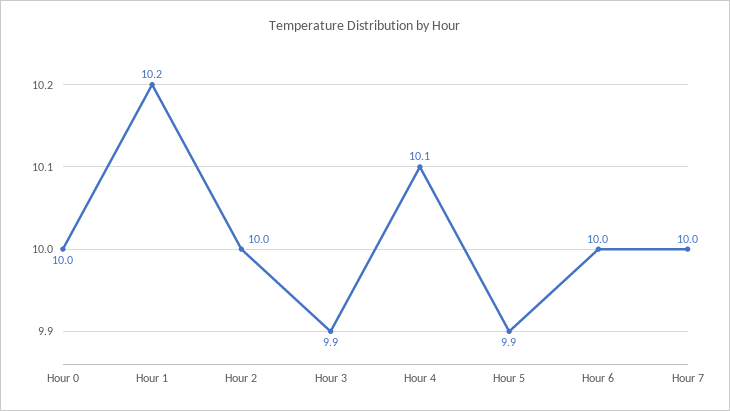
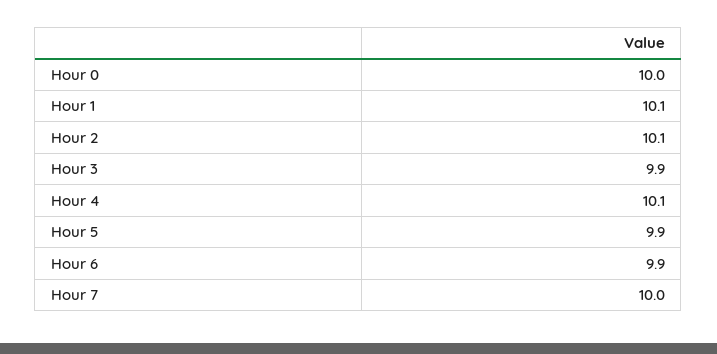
Hour 1: 10.2 -> 10.1
Hour 2: 10 -> 10.1
Hour 6: 10 -> 9.9

